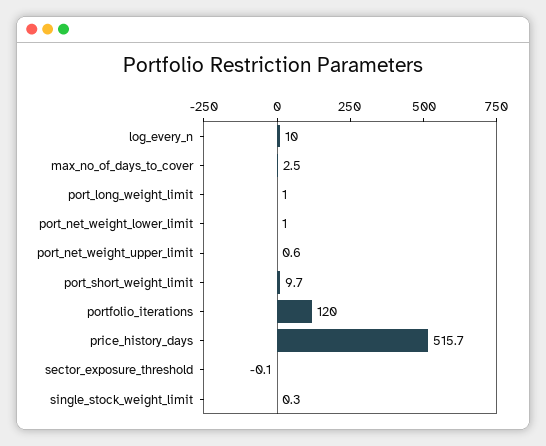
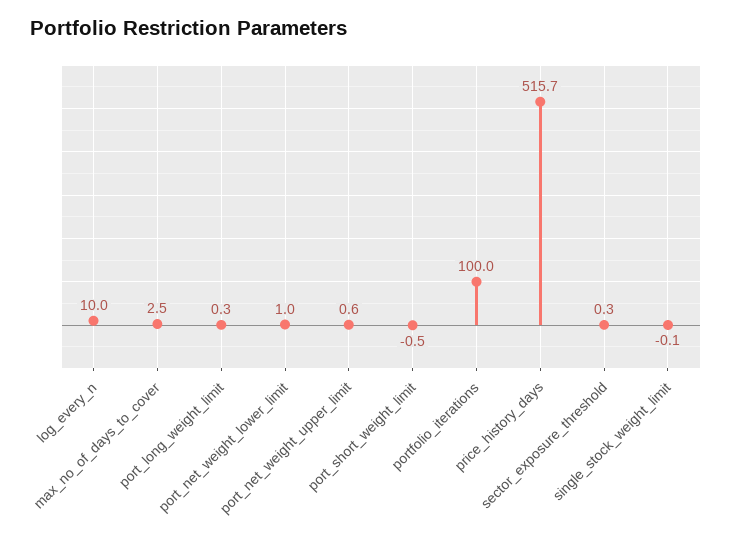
port_long_weight_limit: 1 -> 0.3
port_short_weight_limit: 9.7 -> -0.5
portfolio_iterations: 120 -> 100
sector_exposure_threshold: -0.1 -> 0.3
single_stock_weight_limit: 0.3 -> -0.1

